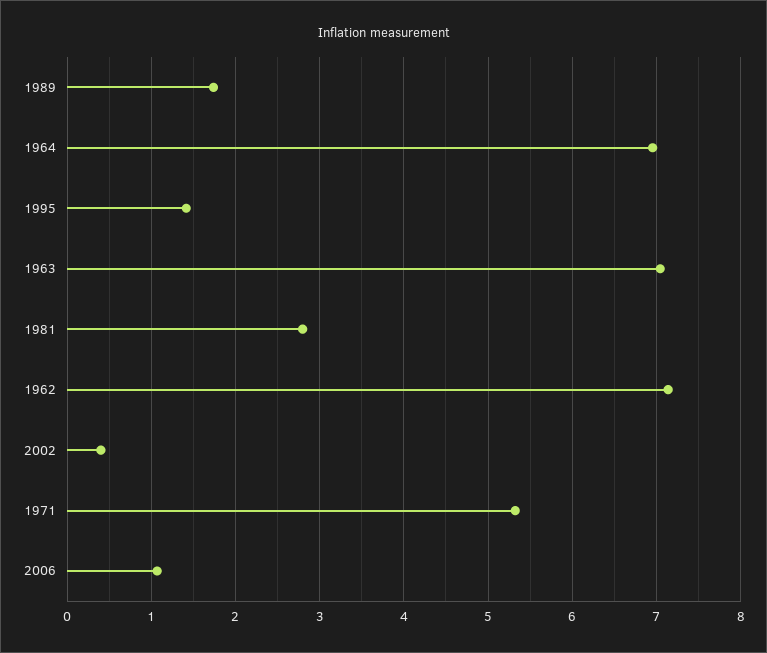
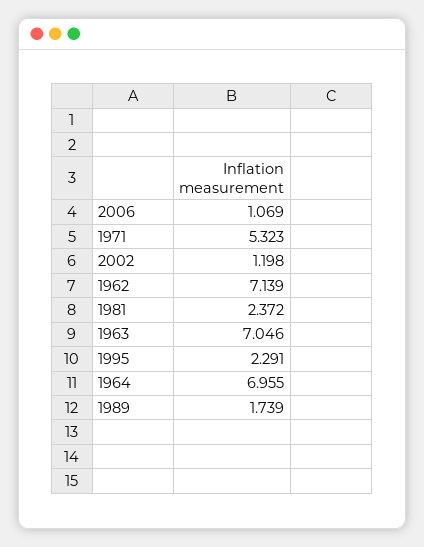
1995: 1.4 -> 2.291
1981: 2.8 -> 2.372
2002: 0.4 -> 1.198

